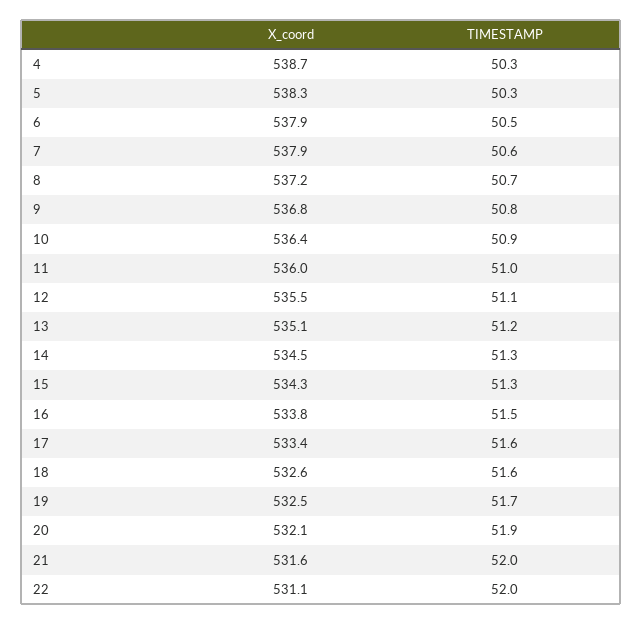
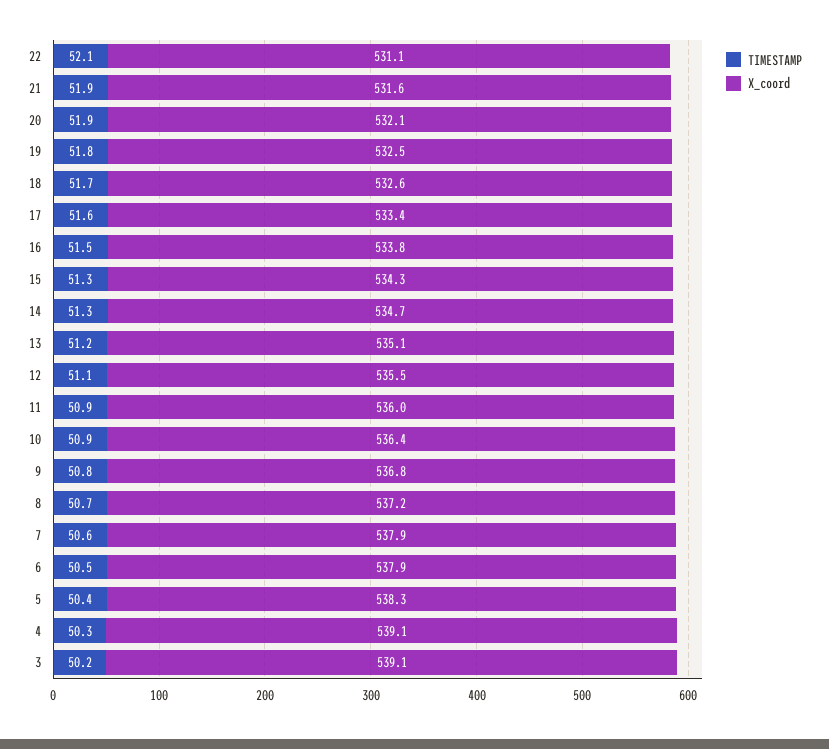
X_coord, 4: 538.7 -> 539.1
TIMESTAMP, 5: 50.3 -> 50.4
TIMESTAMP, 11: 51 -> 50.9
X_coord, 14: 534.5 -> 534.7
TIMESTAMP, 18: 51.6 -> 51.7
TIMESTAMP, 19: 51.7 -> 51.8
TIMESTAMP, 21: 52 -> 51.9
TIMESTAMP, 22: 52 -> 52.1
TIMESTAMP, 3: none -> 50.2
X_coord, 3: none -> 539.1

